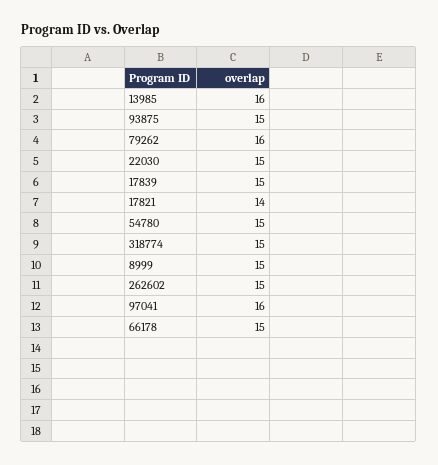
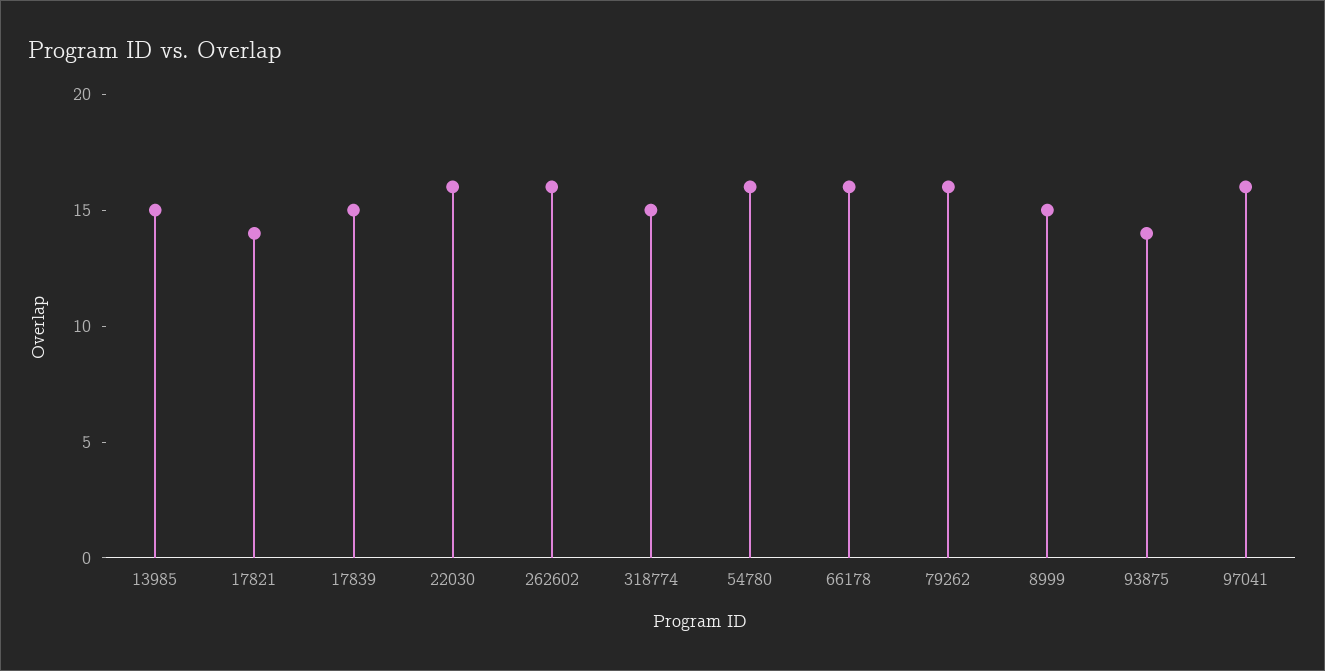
13985: 16 -> 15
93875: 15 -> 14
22030: 15 -> 16
54780: 15 -> 16
262602: 15 -> 16
66178: 15 -> 16

